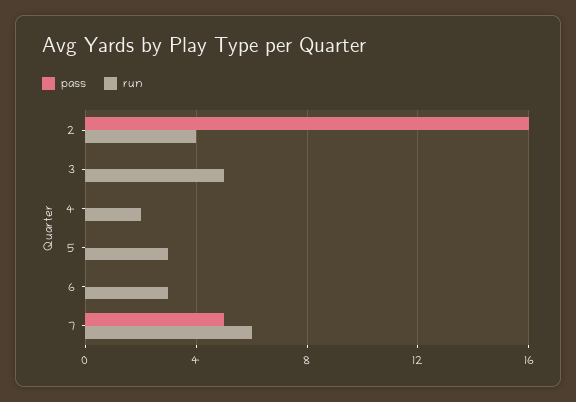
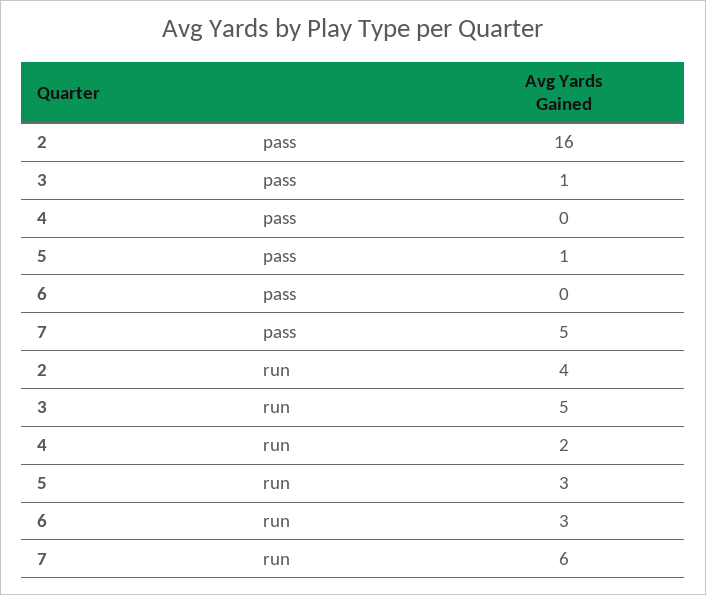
pass, 3: 0 -> 1
pass, 5: 0 -> 1

